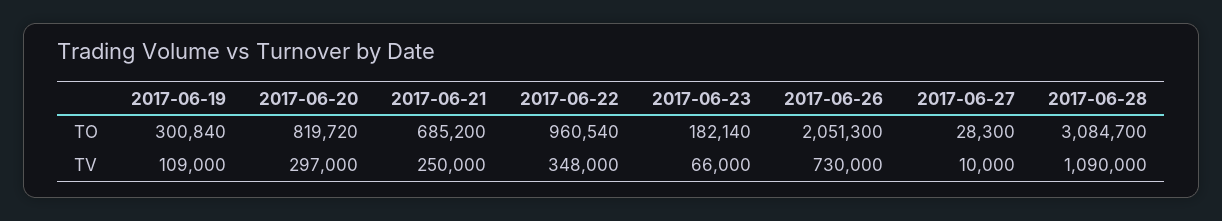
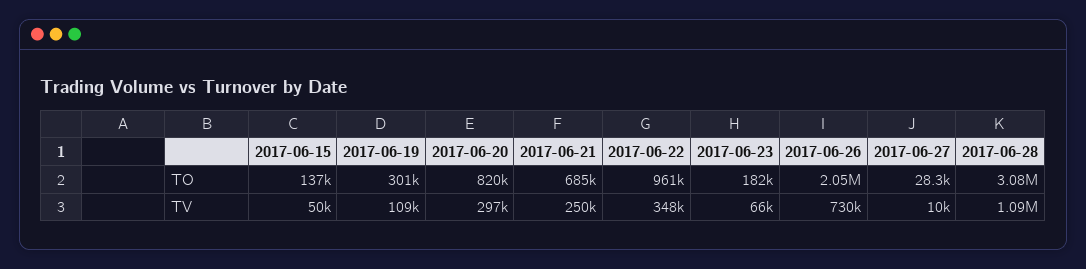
2017-06-15, TO: none -> 137000
2017-06-15, TV: none -> 50000

